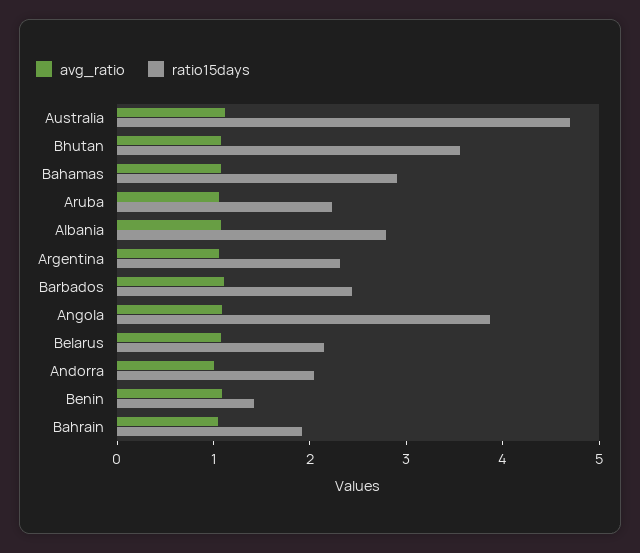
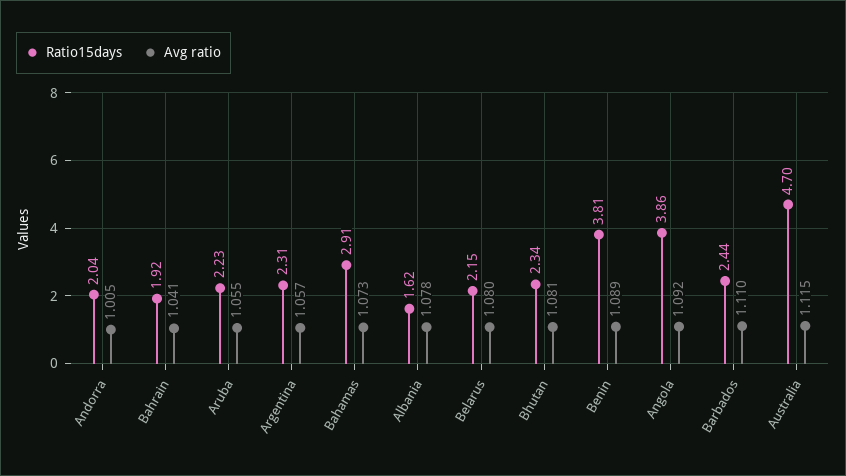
ratio15days, Bhutan: 3.6 -> 2.34
ratio15days, Albania: 2.8 -> 1.62
ratio15days, Benin: 1.4 -> 3.81

